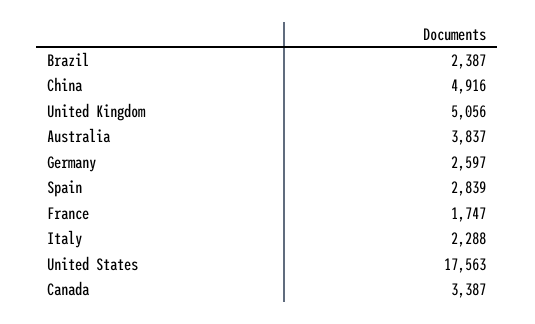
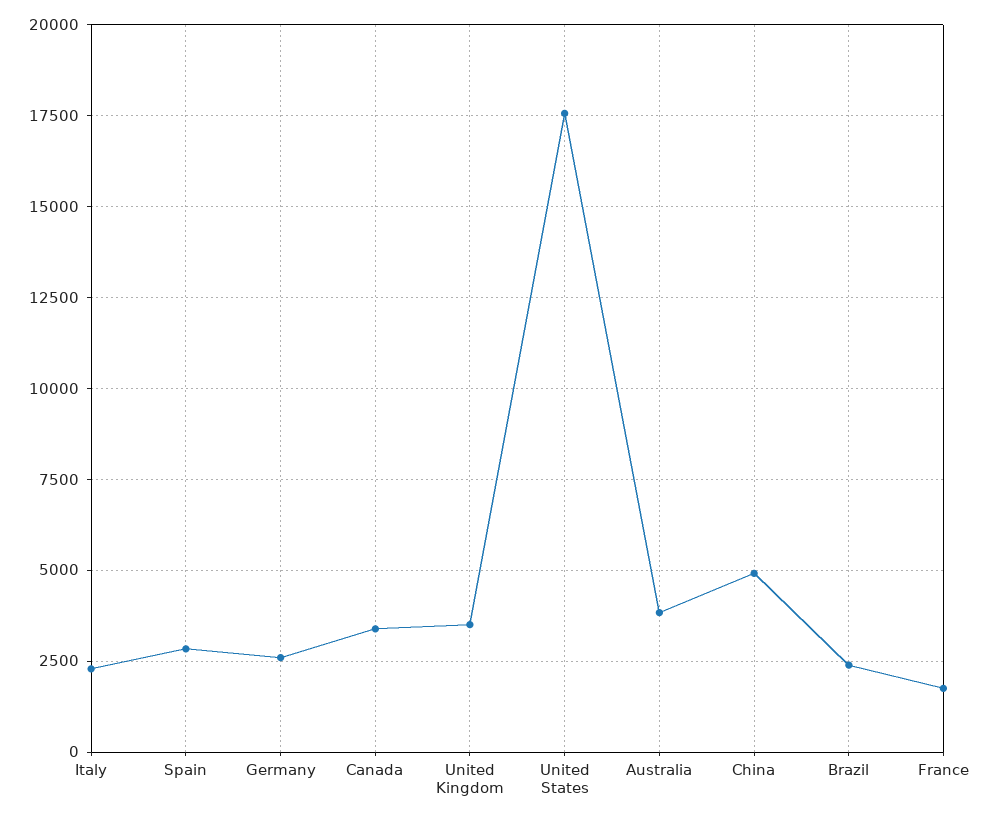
United Kingdom: 5056 -> 3500

